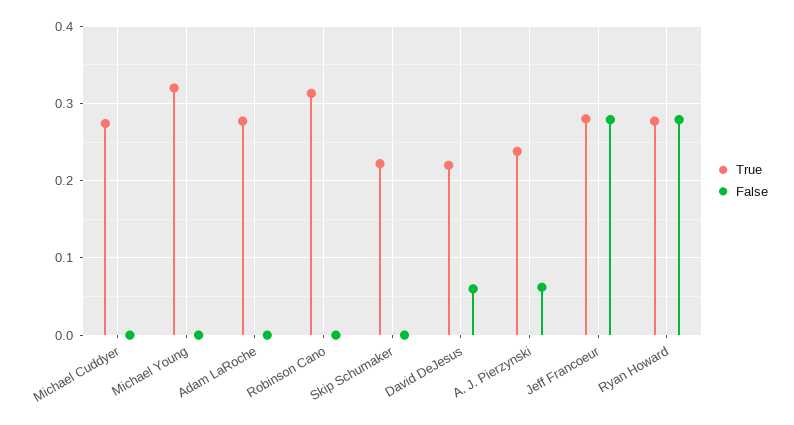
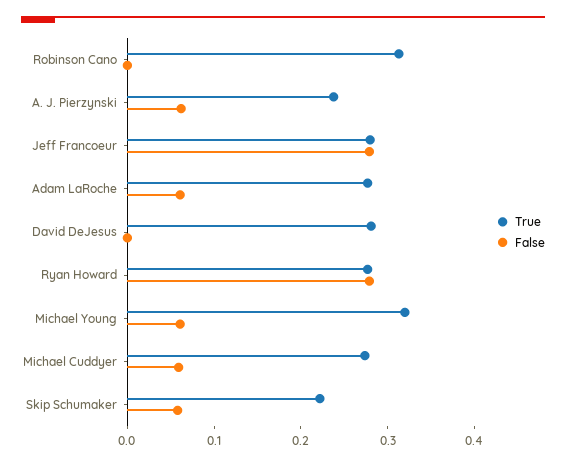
False, Michael Cuddyer: 0 -> 0.06
False, Michael Young: 0 -> 0.06
False, Adam LaRoche: 0 -> 0.06
False, Skip Schumaker: 0 -> 0.06
True, David DeJesus: 0.22 -> 0.28
False, David DeJesus: 0.06 -> 0

